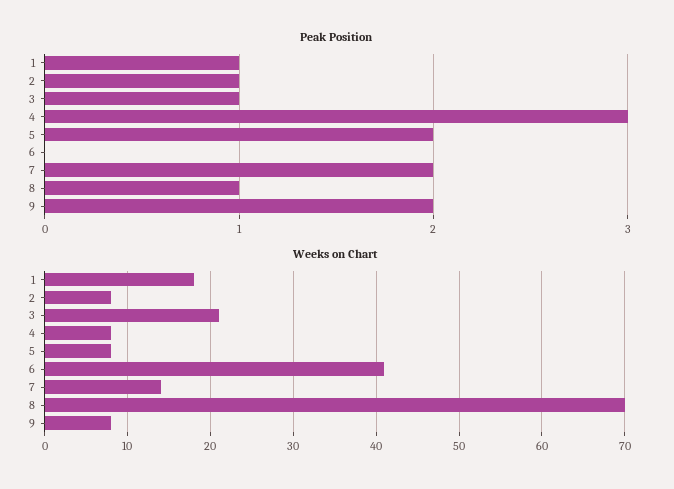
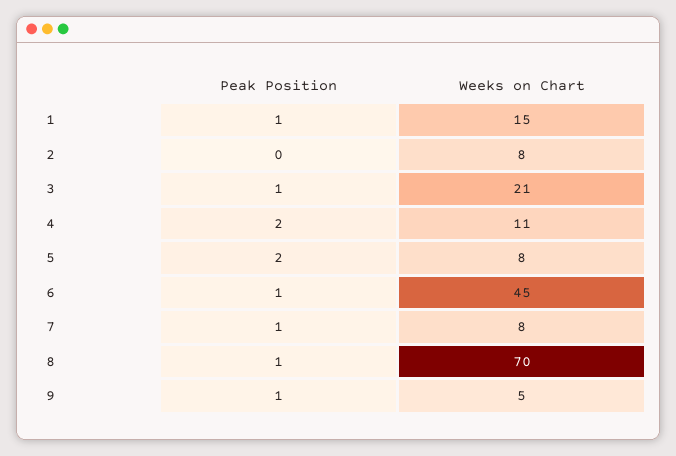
Peak Position, 2: 1 -> 0
Peak Position, 4: 3 -> 2
Peak Position, 6: 0 -> 1
Peak Position, 7: 2 -> 1
Peak Position, 9: 2 -> 1
Weeks on Chart, 1: 18 -> 15
Weeks on Chart, 4: 8 -> 11
Weeks on Chart, 6: 41 -> 45
Weeks on Chart, 7: 14 -> 8
Weeks on Chart, 9: 8 -> 5

